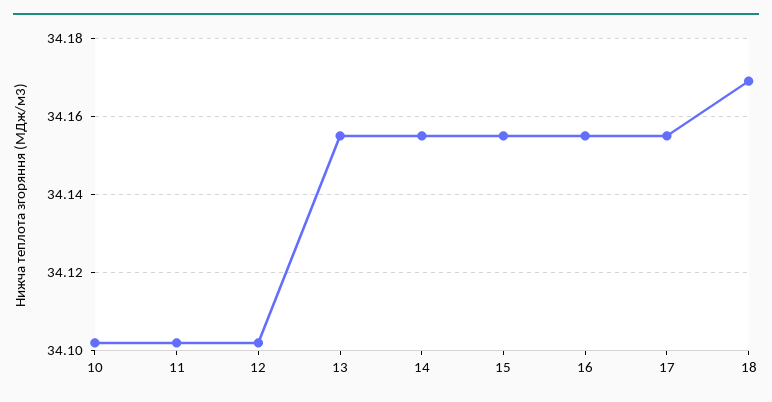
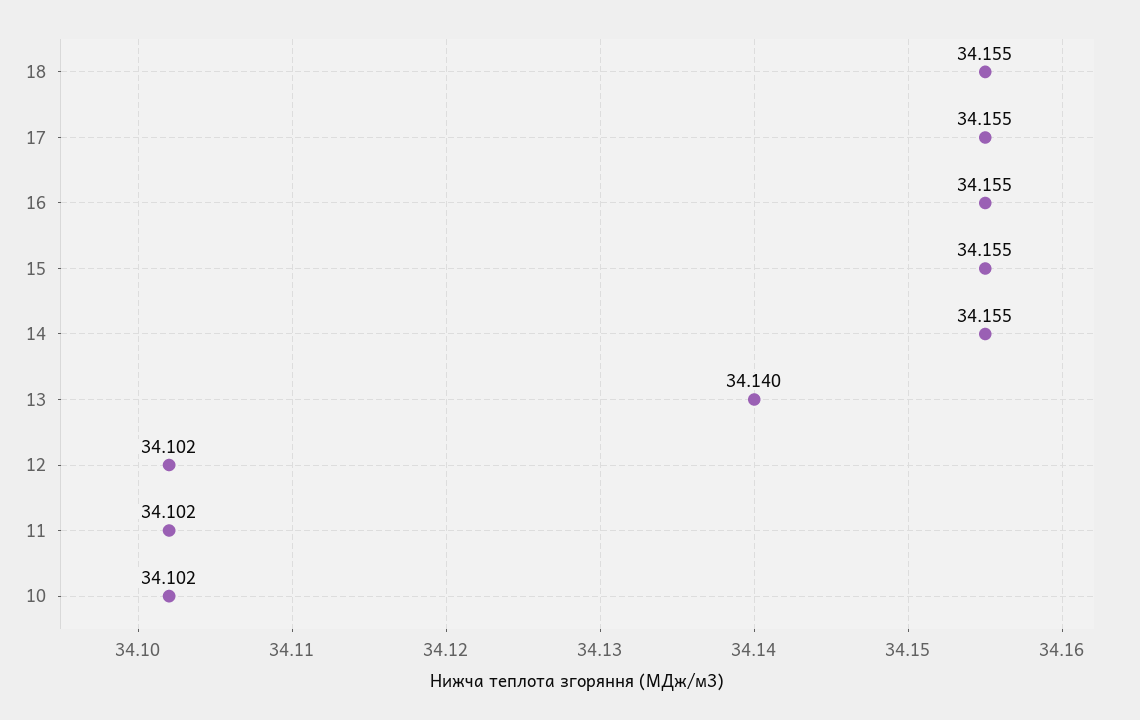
13: 34.155 -> 34.14
18: 34.17 -> 34.155

